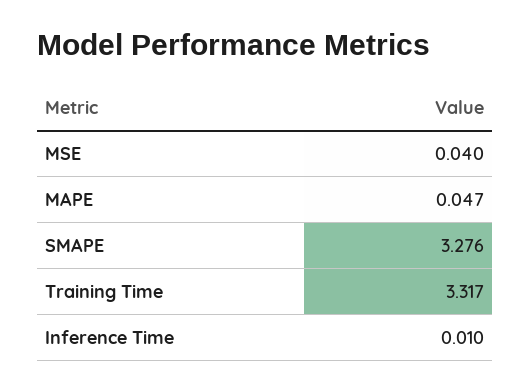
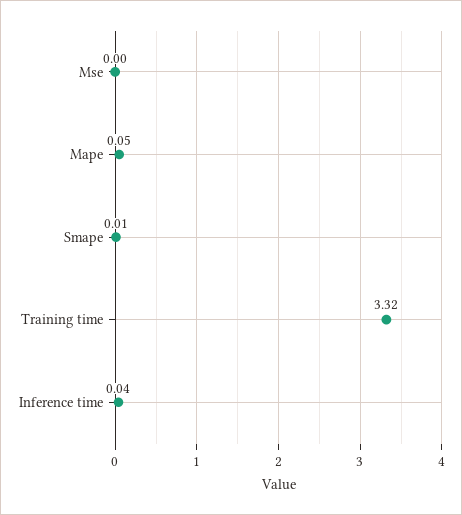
MSE: 0.04 -> 0
SMAPE: 3.276 -> 0.01
Inference Time: 0.01 -> 0.04

